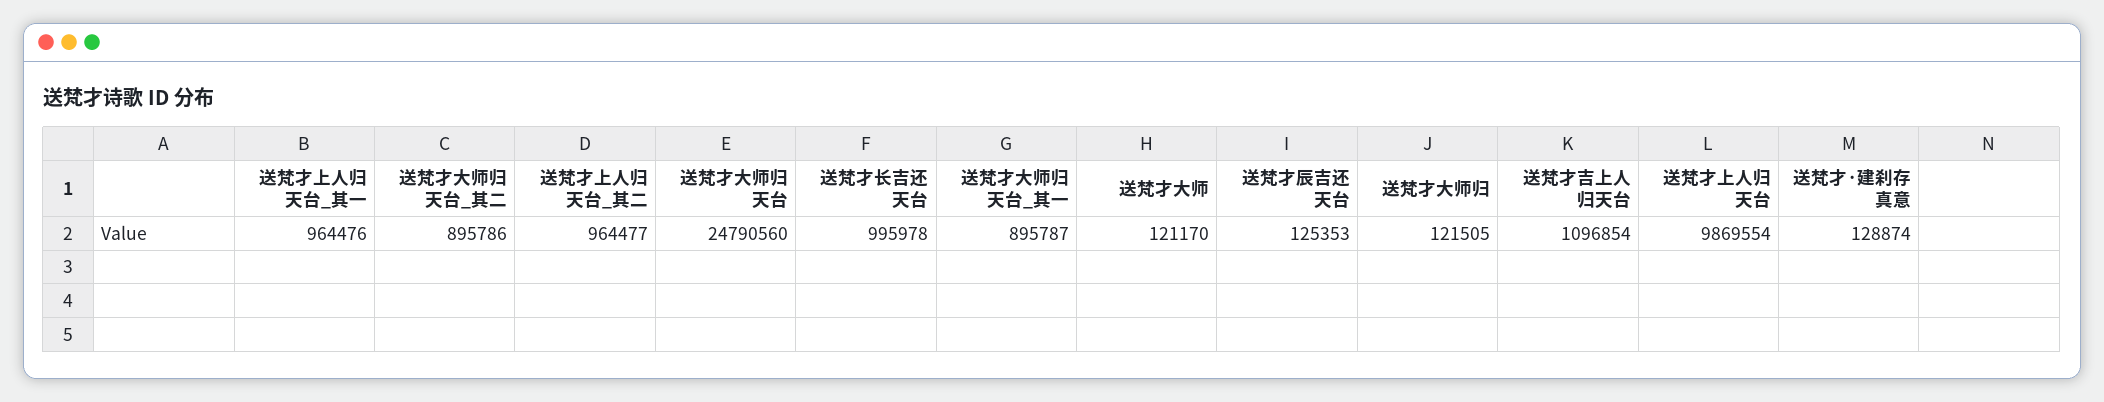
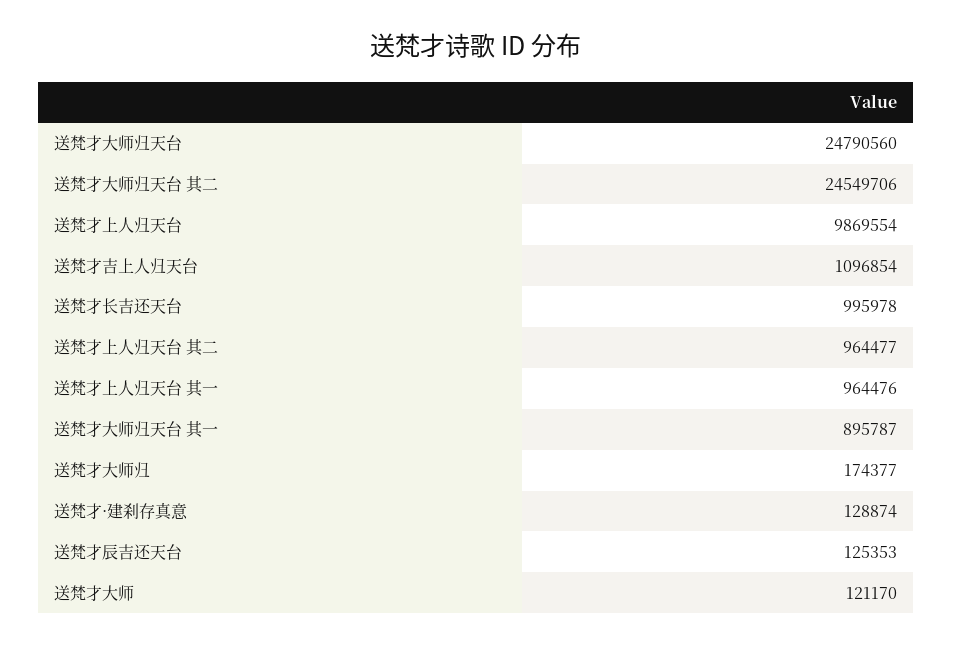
送梵才大师归天台_其二: 895786 -> 24549706
送梵才大师归: 121505 -> 174377

